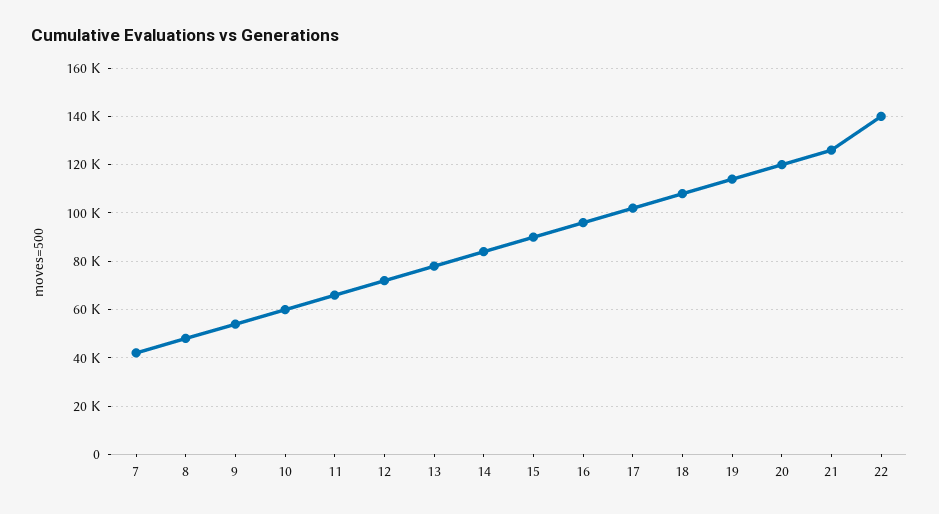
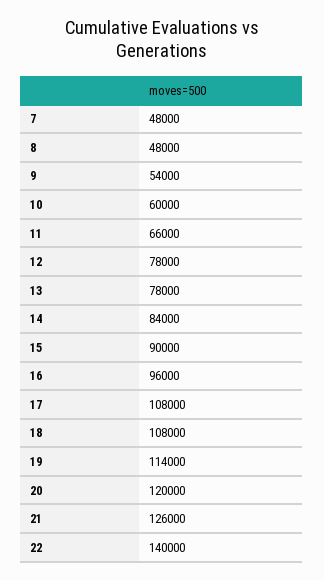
7: 42500 -> 48000
12: 72500 -> 78000
17: 102500 -> 108000

